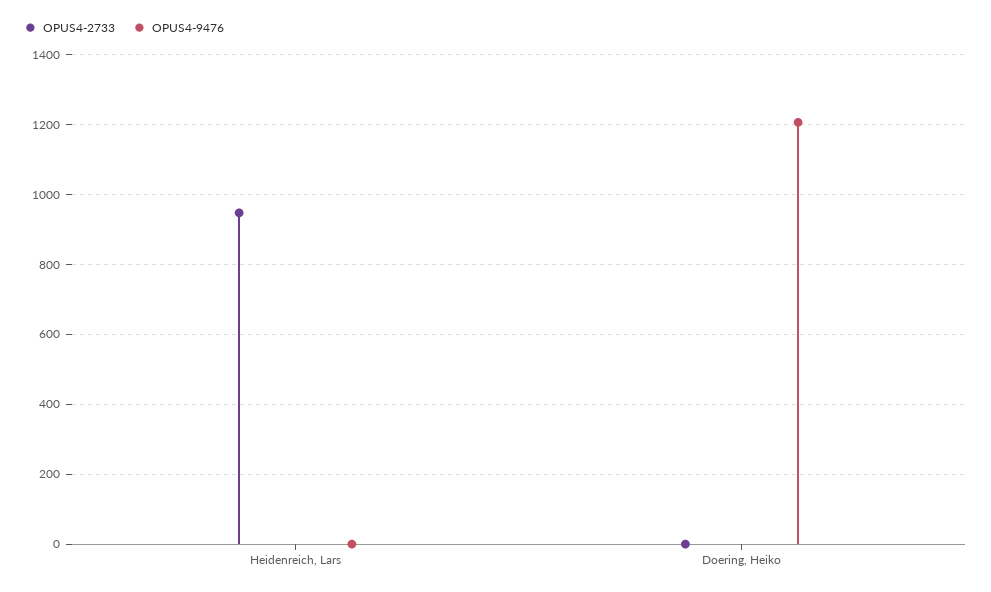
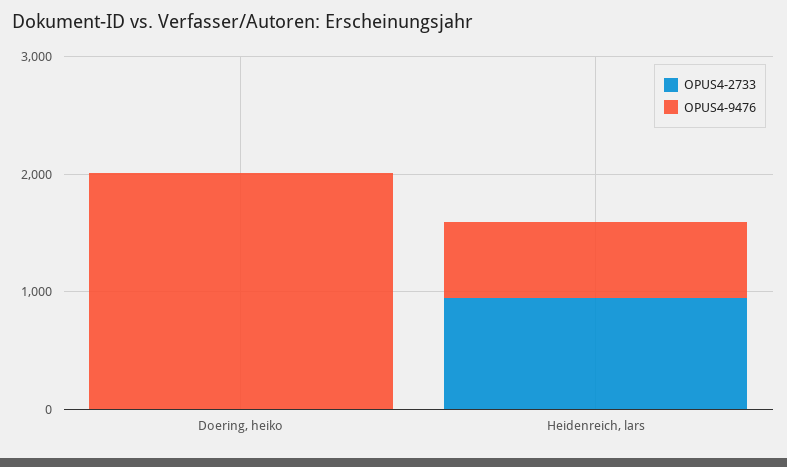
OPUS4-9476, Heidenreich, Lars: 0 -> 600
OPUS4-9476, Doering, Heiko: 1200 -> 2000

